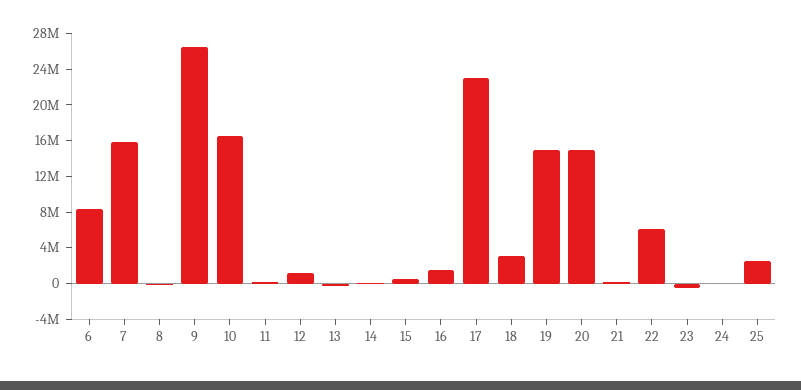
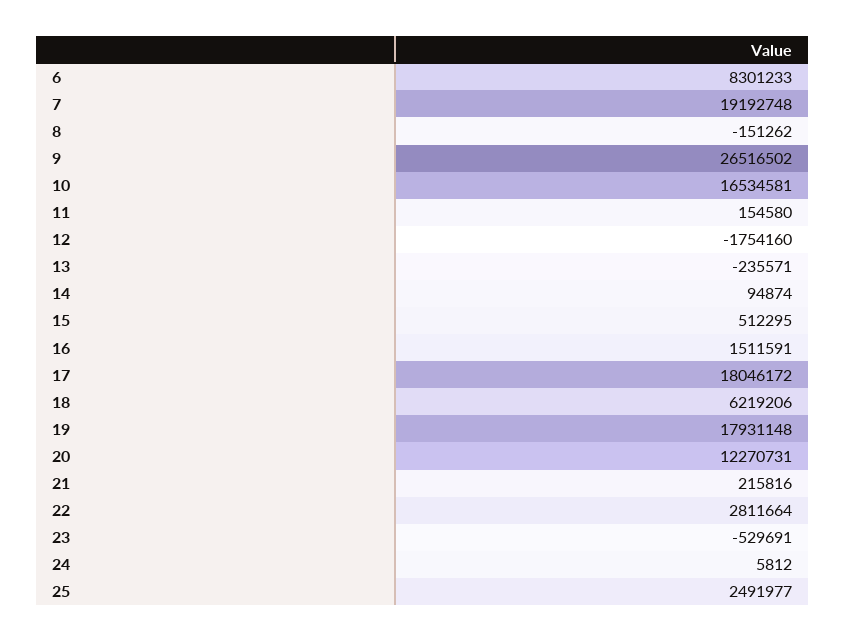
7: 16000000 -> 19192748
12: 1000000 -> -1754160
17: 23000000 -> 18046172
18: 3000000 -> 6219206
19: 15000000 -> 17931148
20: 15000000 -> 12270731
22: 6000000 -> 2811664

